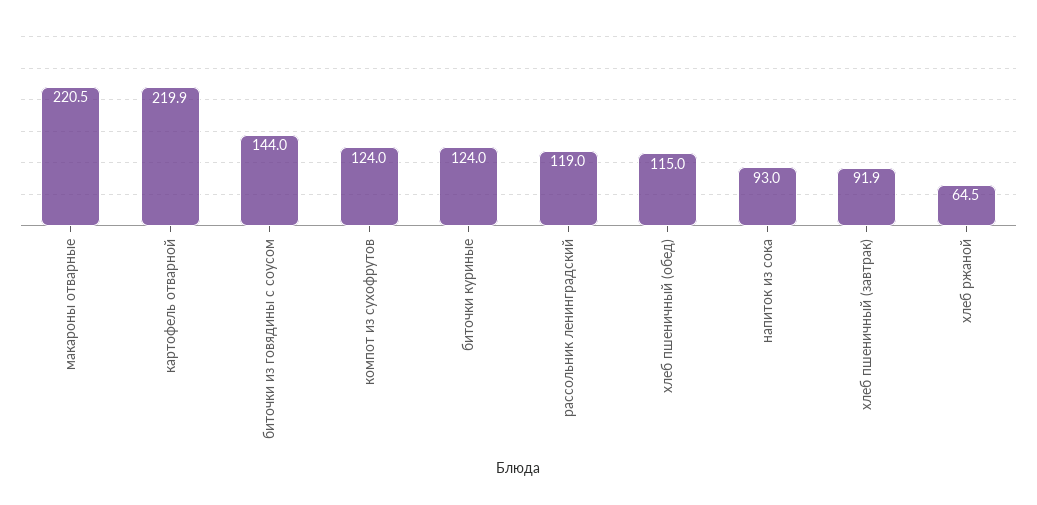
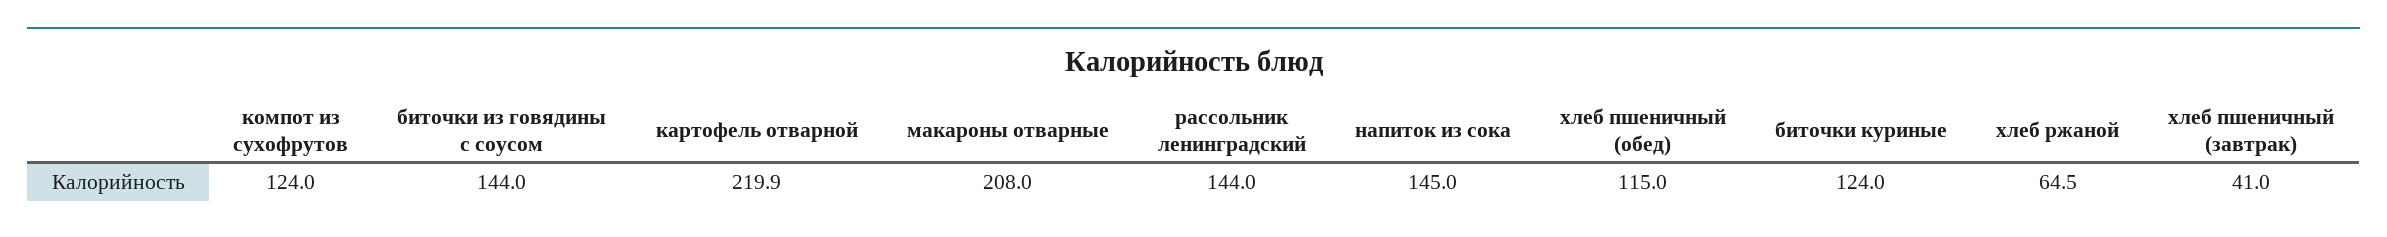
макароны отварные: 220.5 -> 208
рассольник ленинградский: 119 -> 144
напиток из сока: 93 -> 145
хлеб пшеничный (завтрак): 91.9 -> 41

